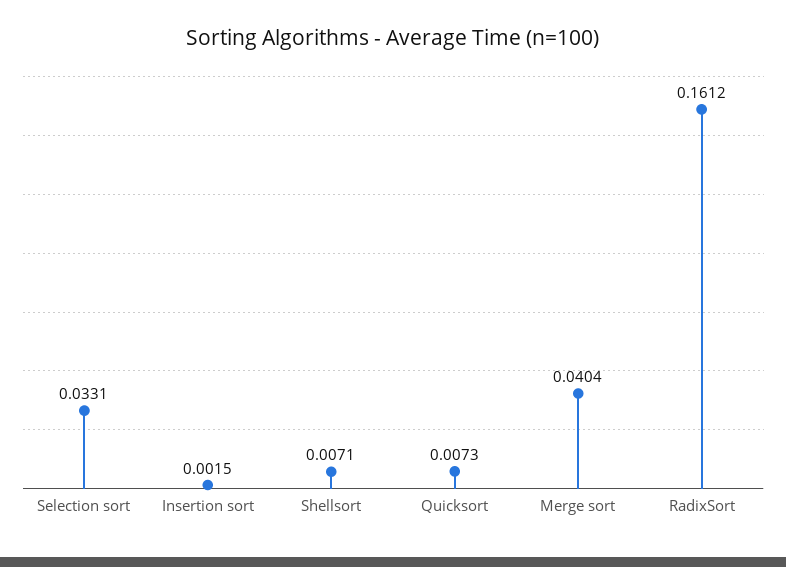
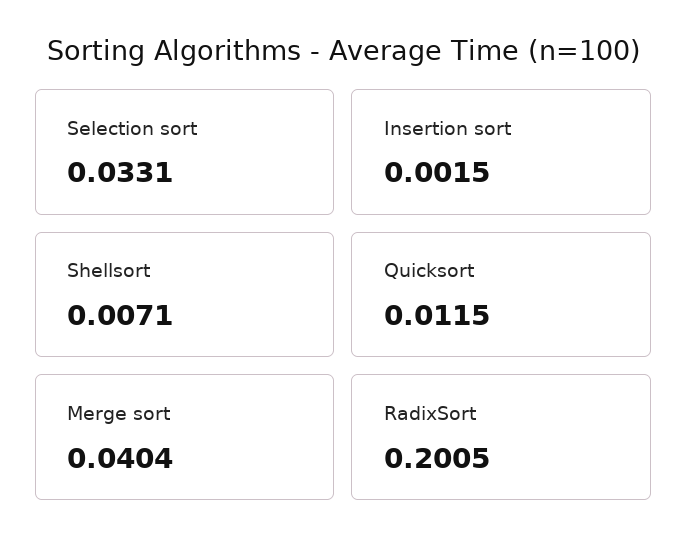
Quicksort: 0.0073 -> 0.0115
RadixSort: 0.1612 -> 0.2005

